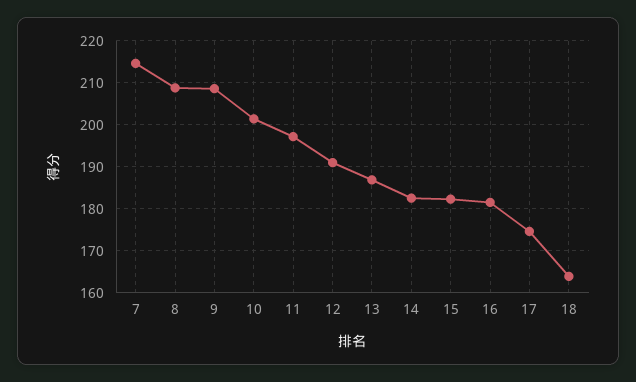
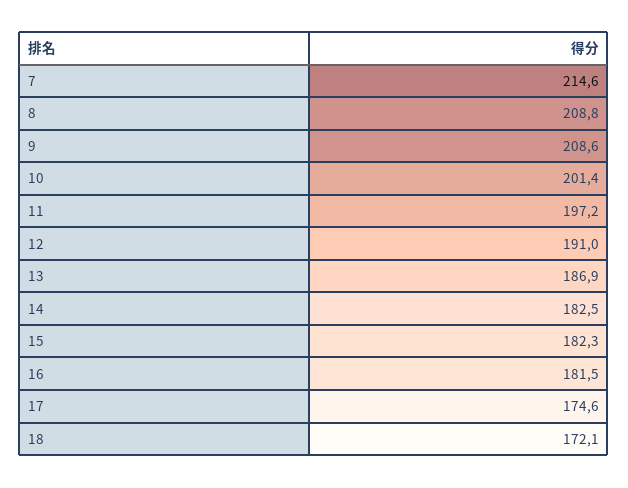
18: 164 -> 172.1

